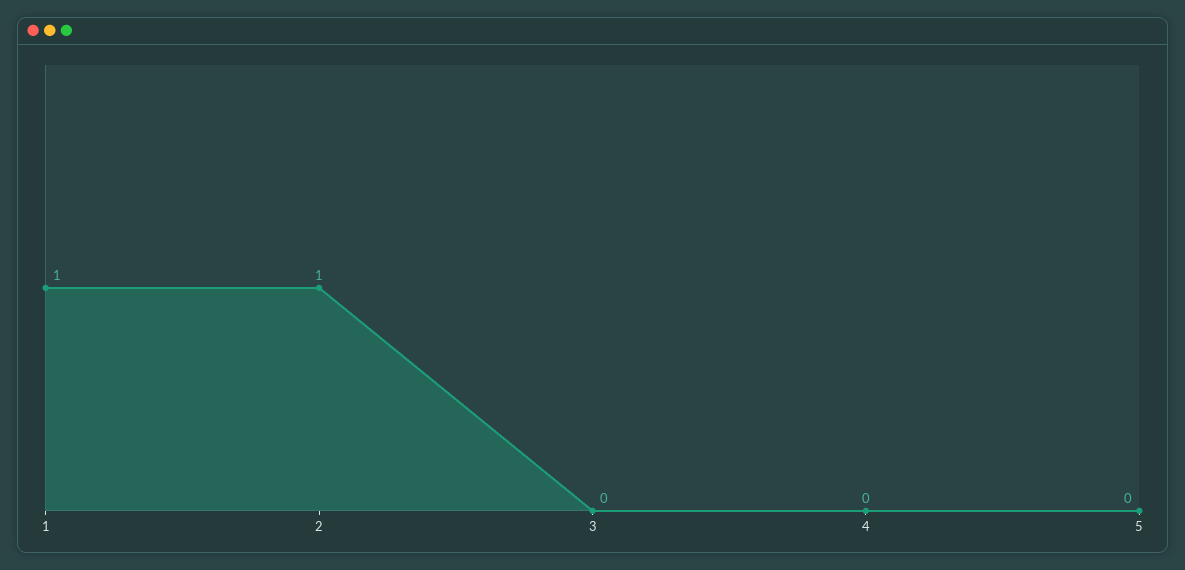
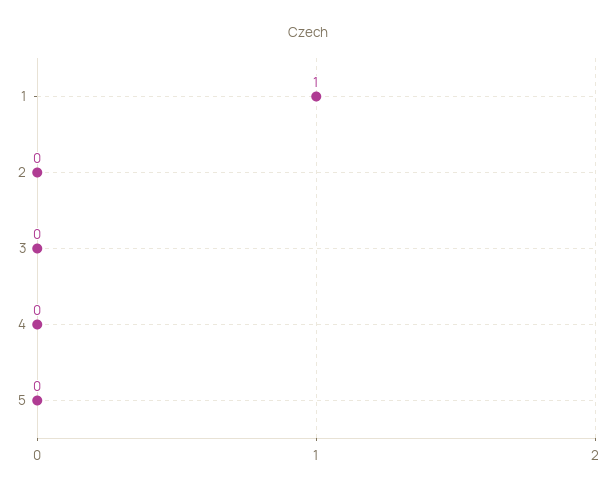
2: 1 -> 0

